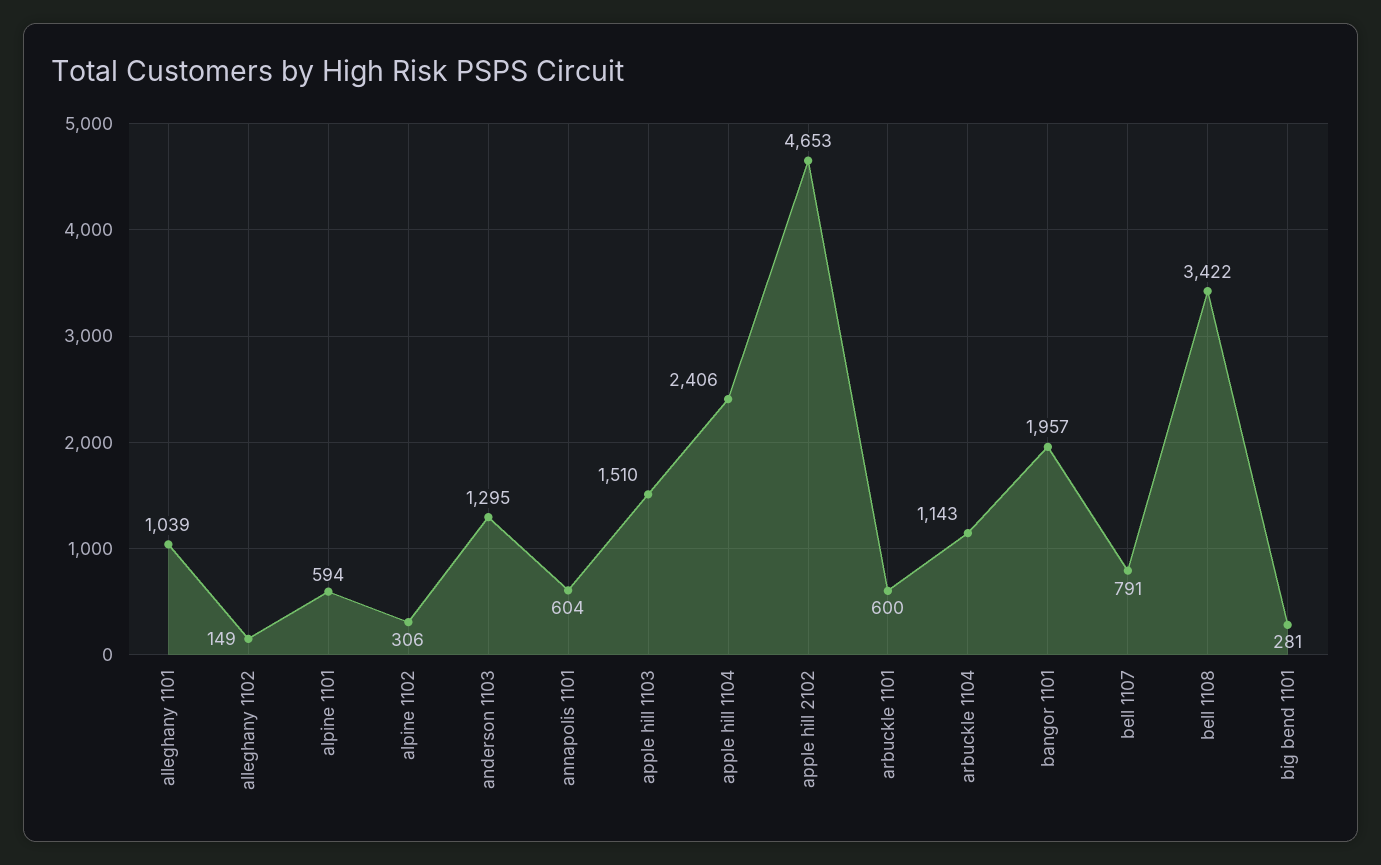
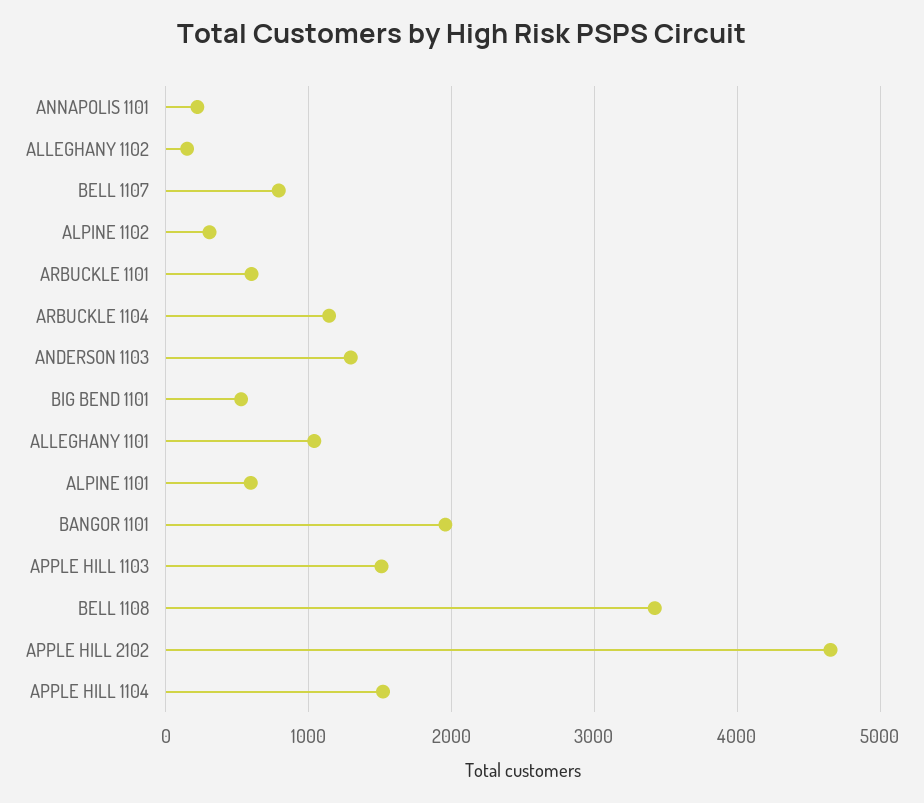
annapolis 1101: 604 -> 200
apple hill 1104: 2406 -> 1500
big bend 1101: 281 -> 500

